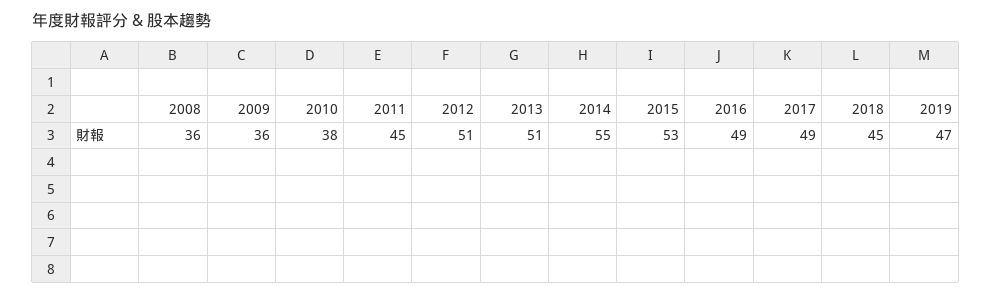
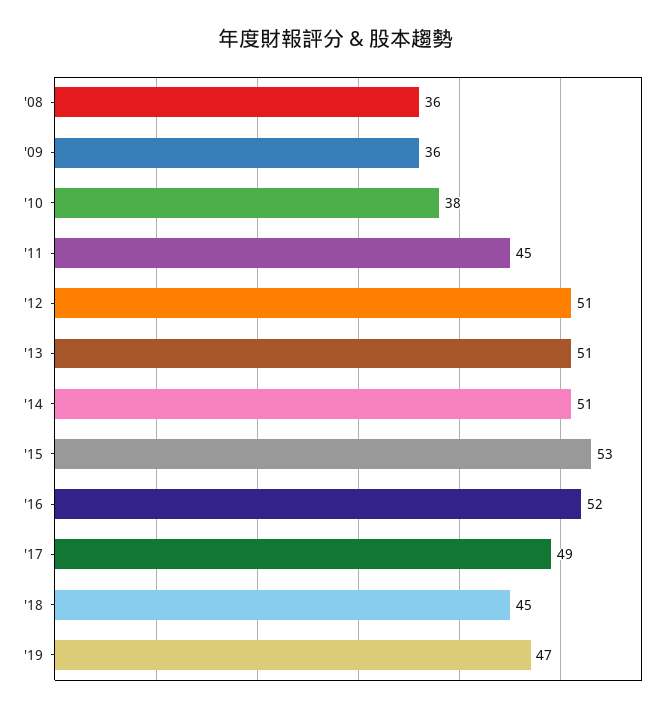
2014: 55 -> 51
2016: 49 -> 52

